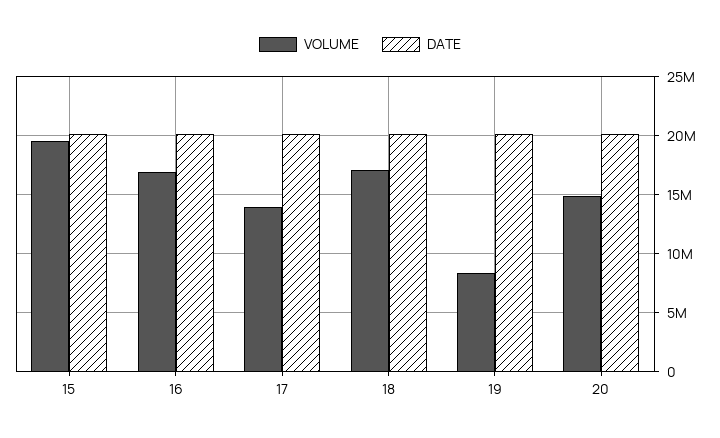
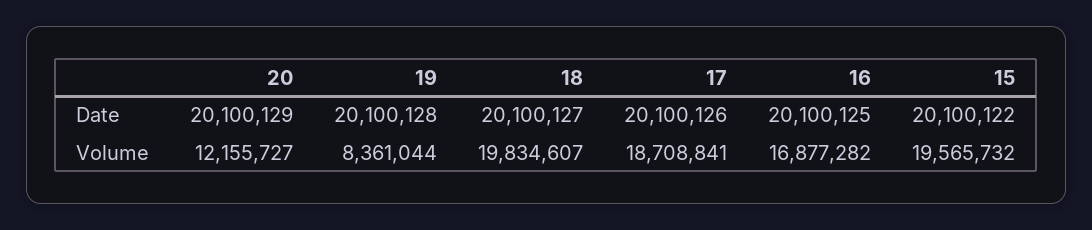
VOLUME, 17: 14000000 -> 18708841
VOLUME, 18: 17000000 -> 19834607
VOLUME, 20: 15000000 -> 12155727

